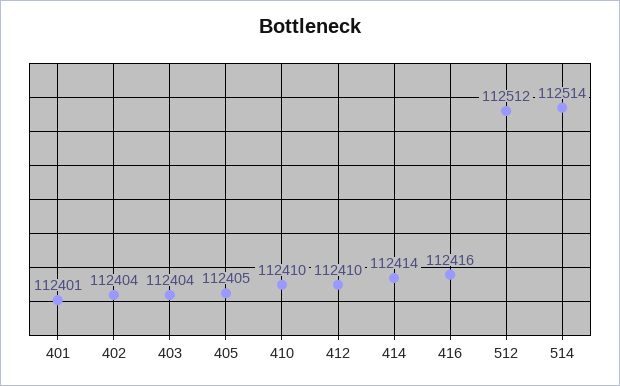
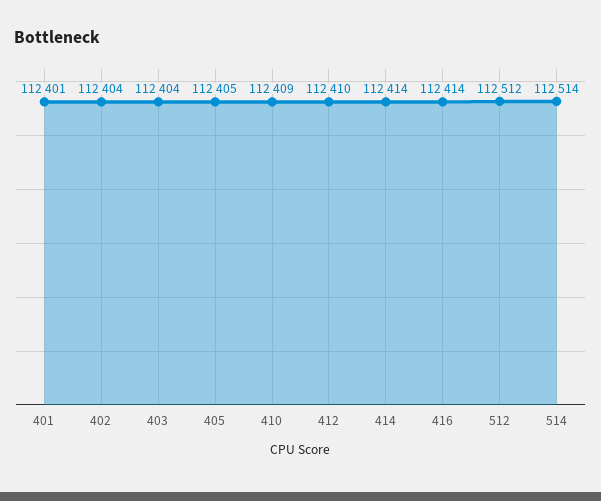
410: 112410 -> 112409
416: 112416 -> 112414

